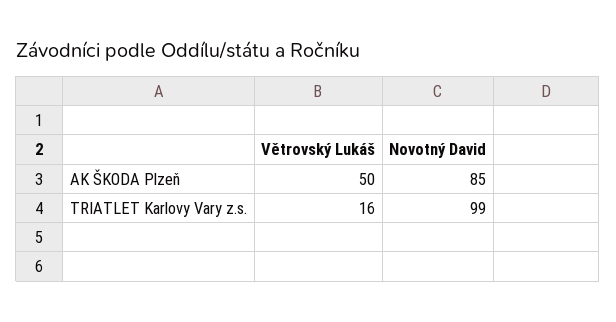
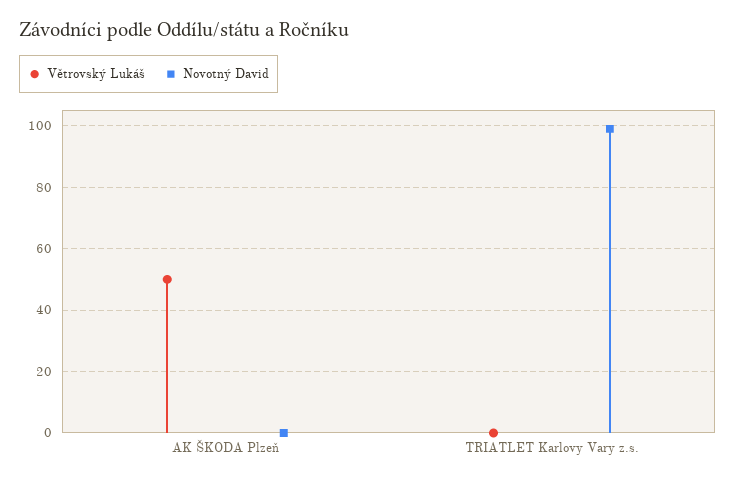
Novotný David, AK ŠKODA Plzeň: 85 -> 0
Větrovský Lukáš, TRIATLET Karlovy Vary z.s.: 16 -> 0

